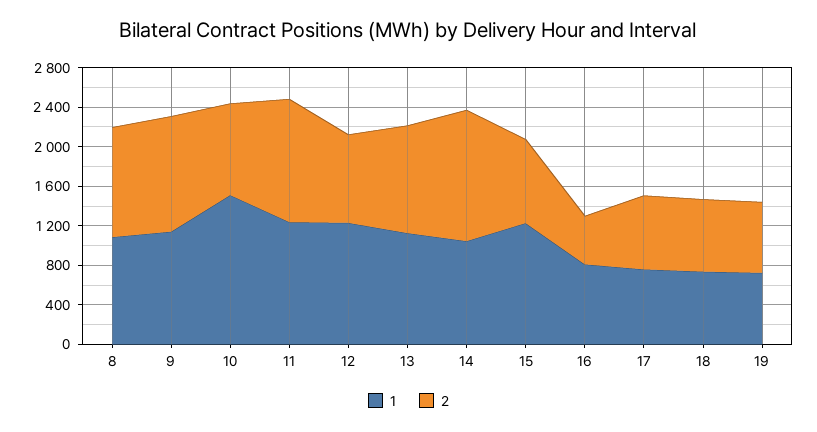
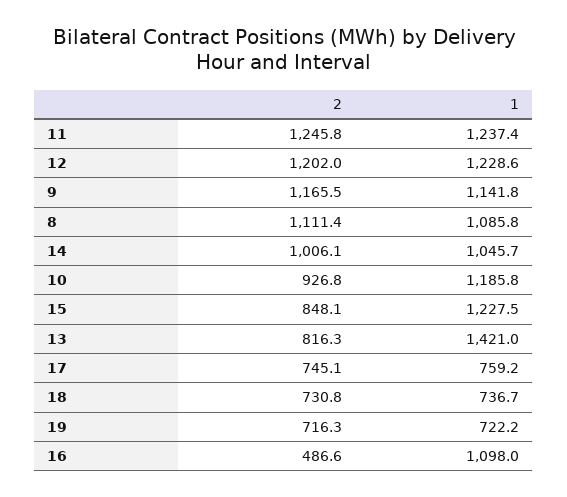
1, 10: 1500 -> 1185.8
2, 12: 900 -> 1202
1, 13: 1100 -> 1421
2, 13: 1100 -> 816.3
2, 14: 1300 -> 1006.1
1, 16: 800 -> 1098

